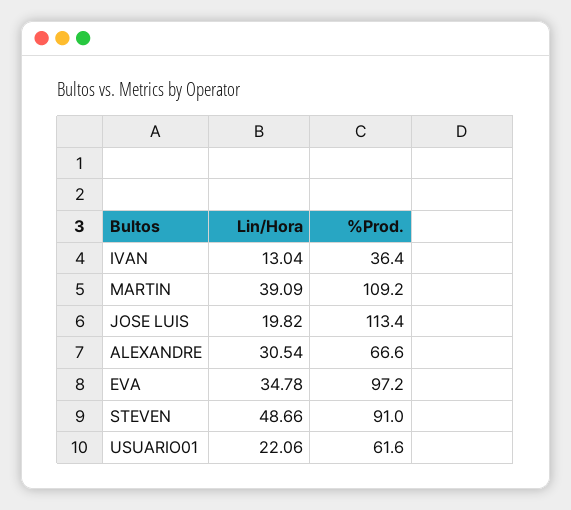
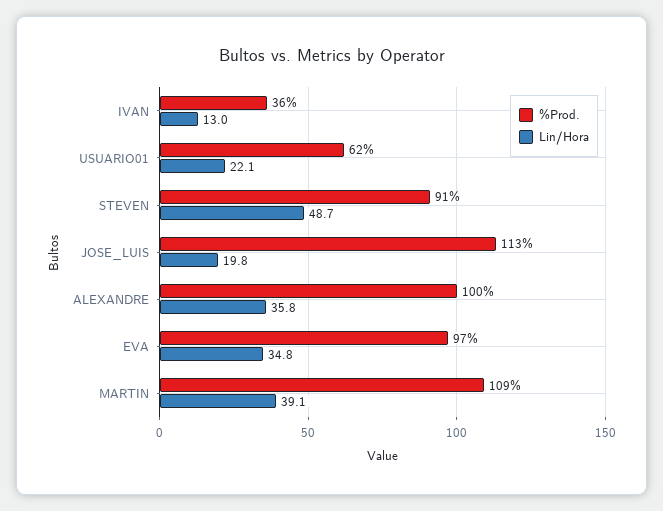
Lin/Hora, ALEXANDRE: 30.54 -> 35.8
%Prod., ALEXANDRE: 66.6 -> 100

